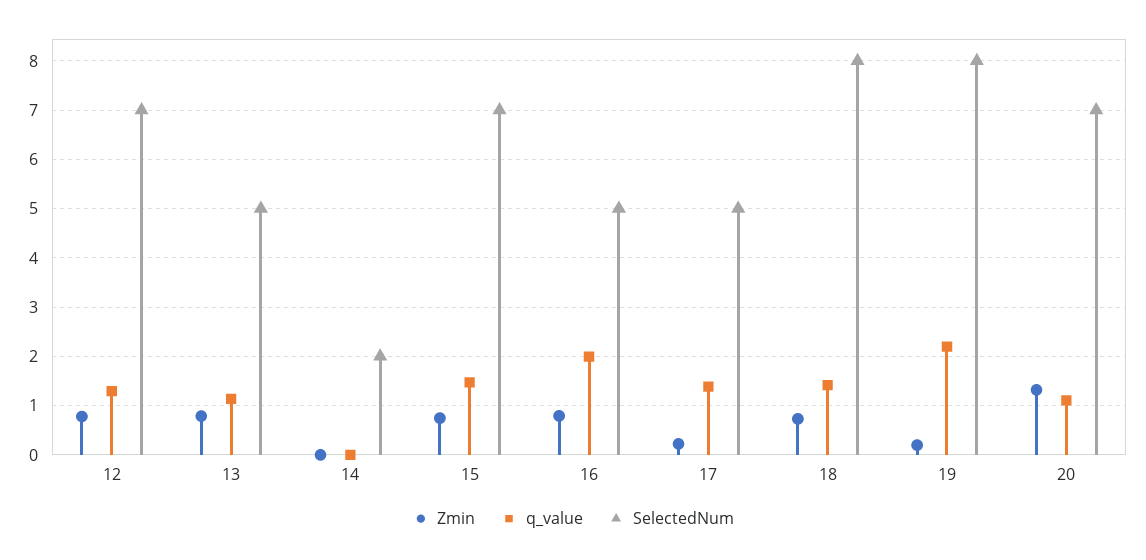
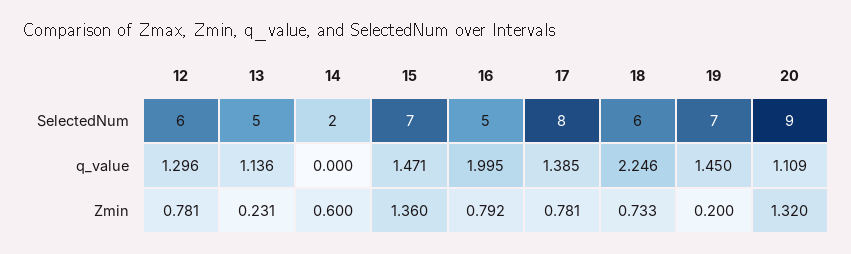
SelectedNum, 12: 7 -> 6
Zmin, 13: 0.8 -> 0.231
Zmin, 14: 0 -> 0.6
Zmin, 15: 0.8 -> 1.36
Zmin, 17: 0.2 -> 0.781
SelectedNum, 17: 5 -> 8
q_value, 18: 1.4 -> 2.246
SelectedNum, 18: 8 -> 6
q_value, 19: 2.2 -> 1.45
SelectedNum, 19: 8 -> 7
SelectedNum, 20: 7 -> 9

